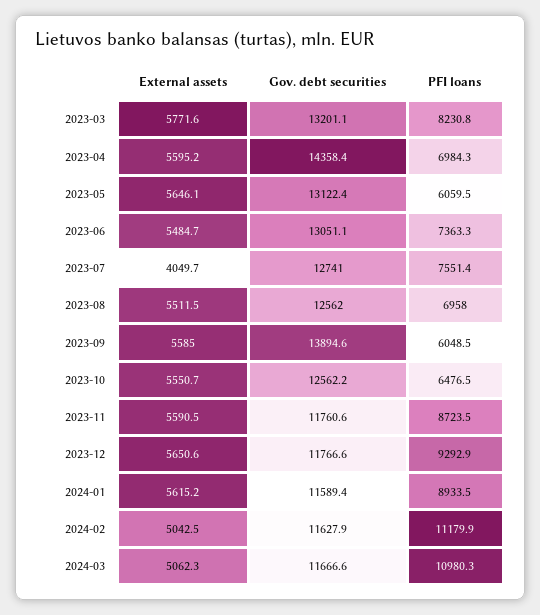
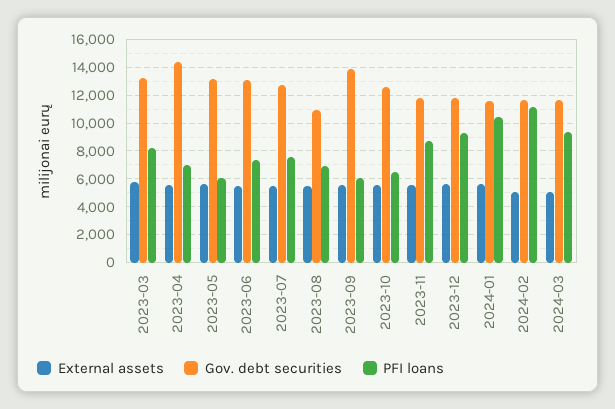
External assets, 2023-07: 4049.7 -> 5500
Gov. debt securities, 2023-08: 12562 -> 11000
PFI loans, 2024-01: 8933.5 -> 10500
PFI loans, 2024-03: 10980.3 -> 9500

